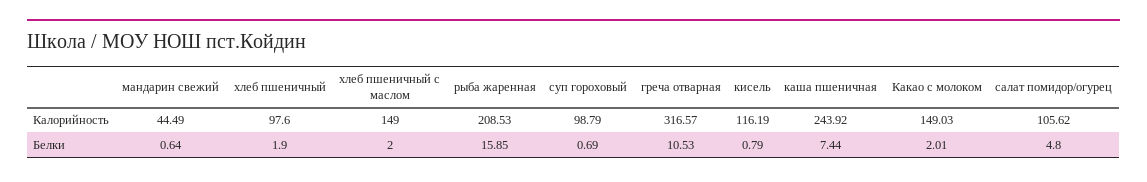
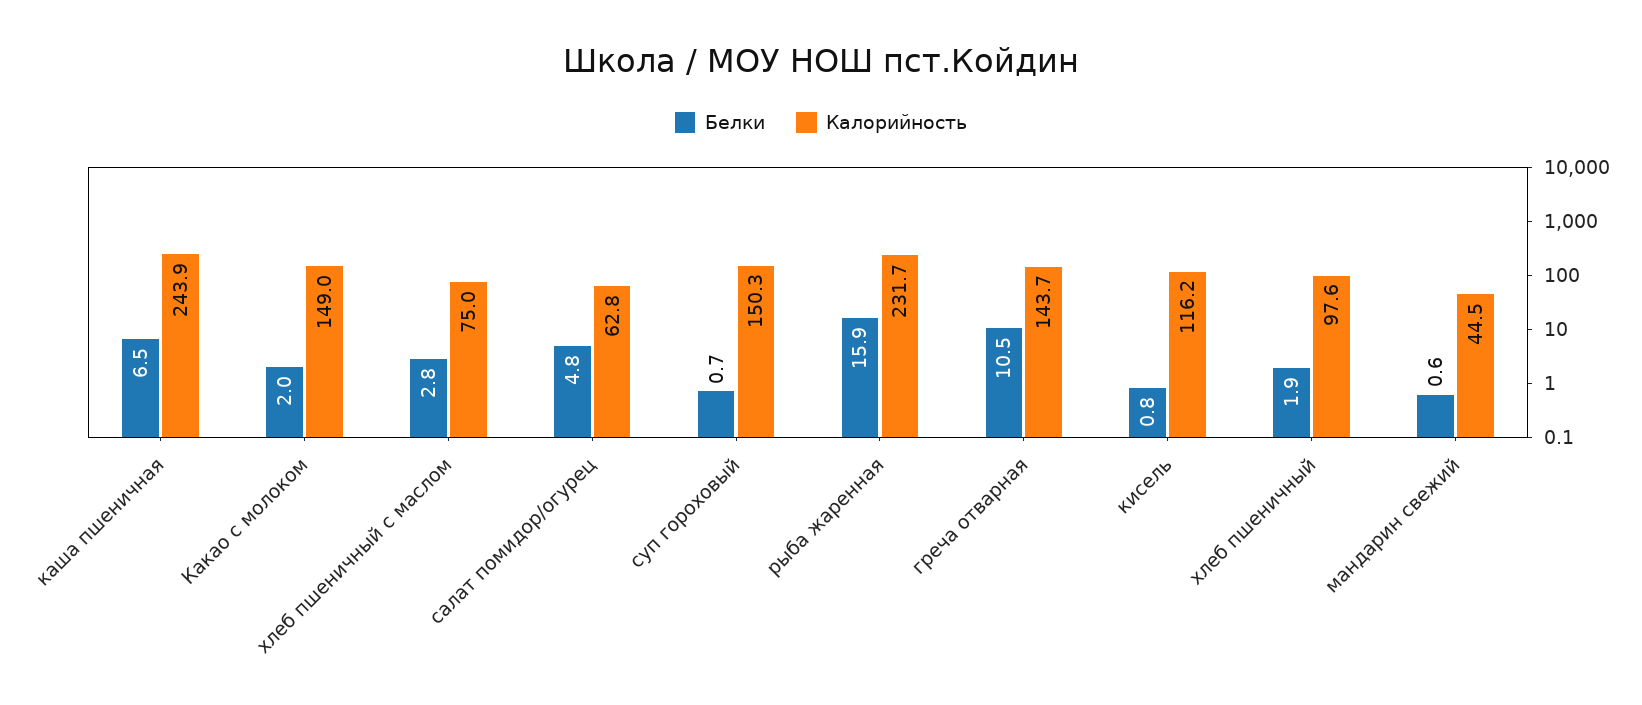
Калорийность, хлеб пшеничный с маслом: 149 -> 75
Калорийность, рыба жаренная: 208.53 -> 231.7
Калорийность, суп гороховый: 98.79 -> 150.3
Калорийность, греча отварная: 316.57 -> 143.7
Калорийность, салат помидор/огурец: 105.62 -> 62.8
Белки, хлеб пшеничный с маслом: 2 -> 2.8
Белки, каша пшеничная: 7.44 -> 6.5

